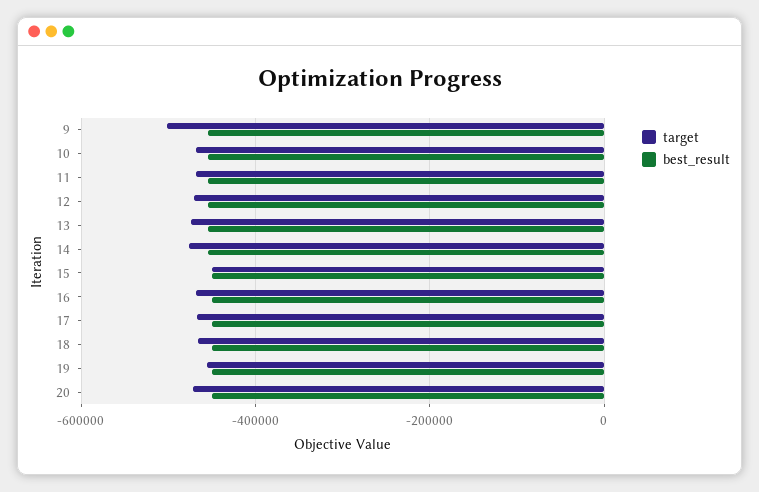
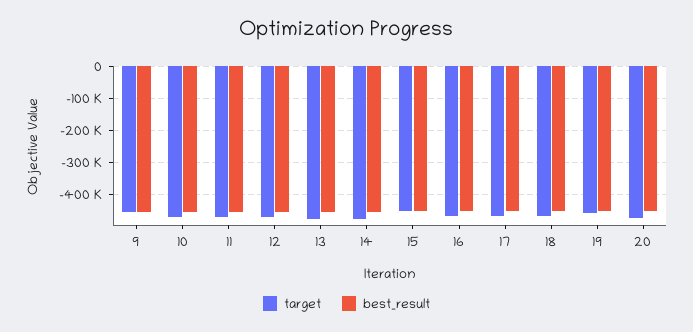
target, 9: -500000 -> -460000

